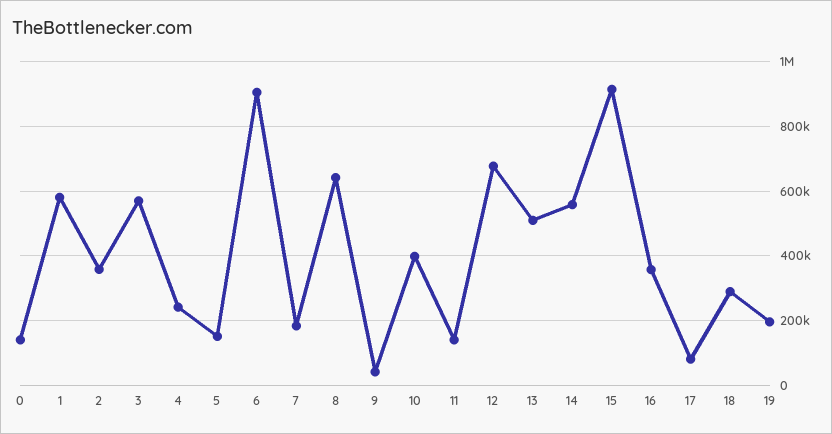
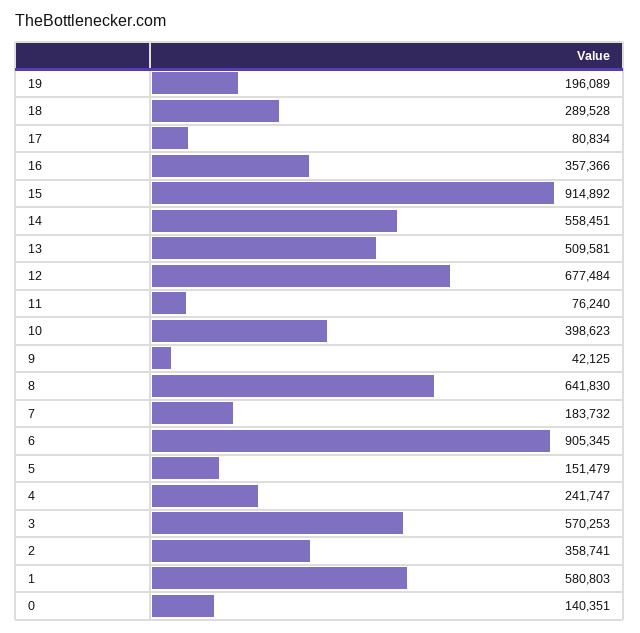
11: 140000 -> 76240

